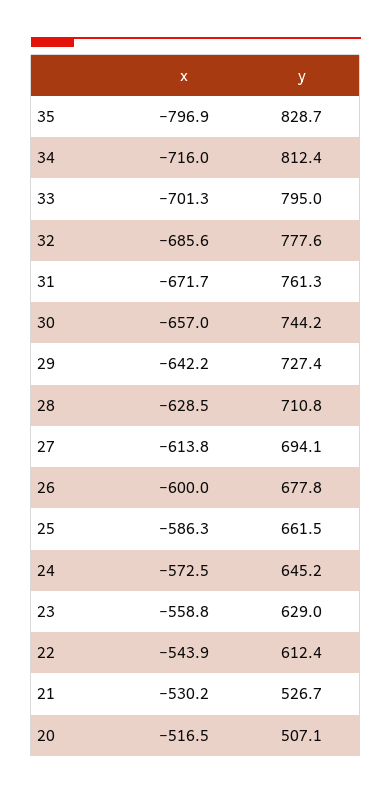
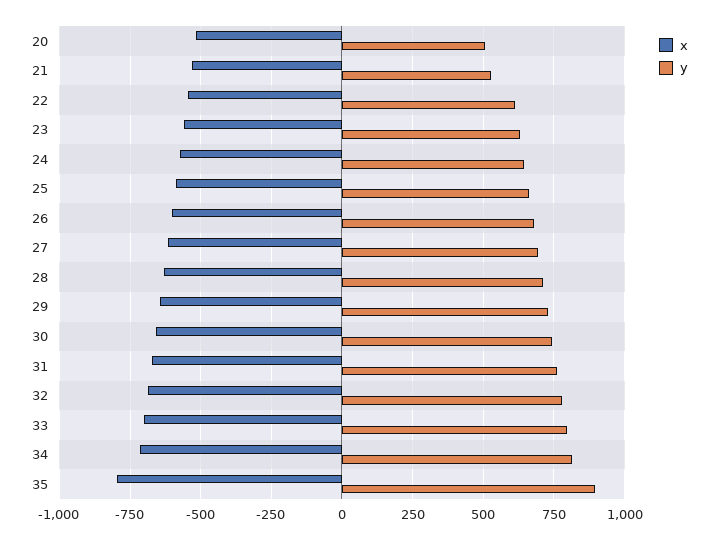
y, 35: 828.7 -> 900

